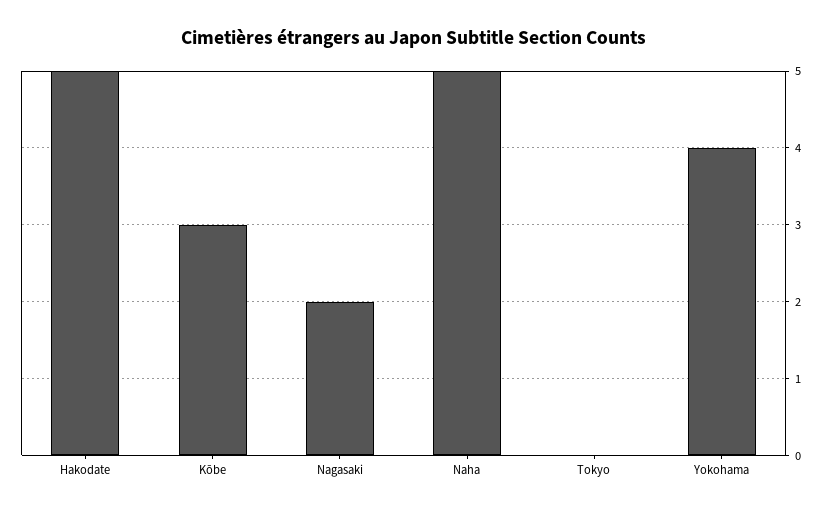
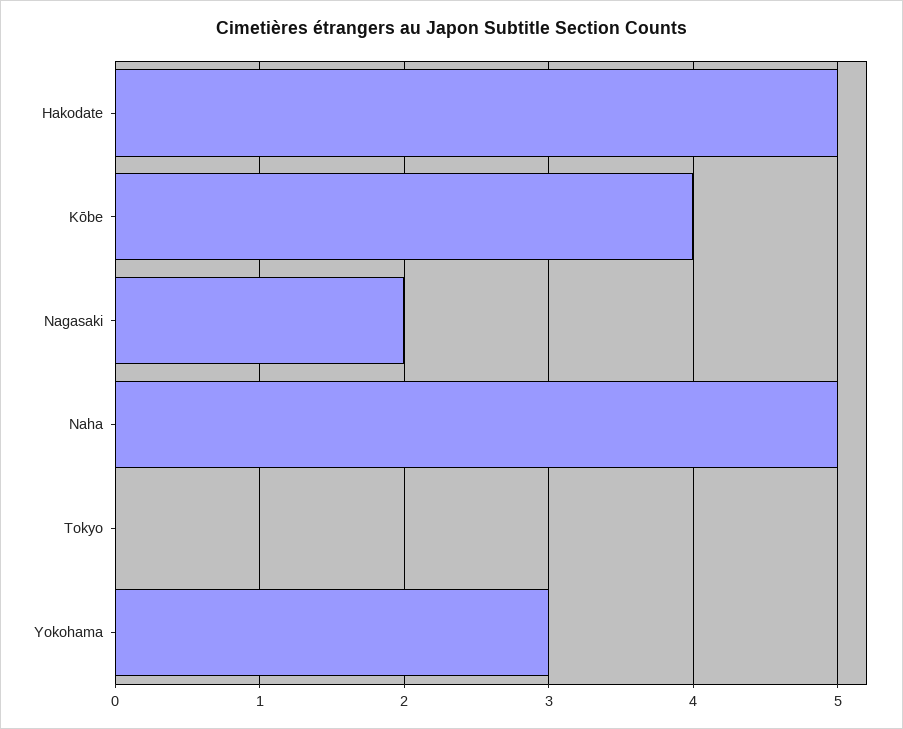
Kōbe: 3 -> 4
Yokohama: 4 -> 3

